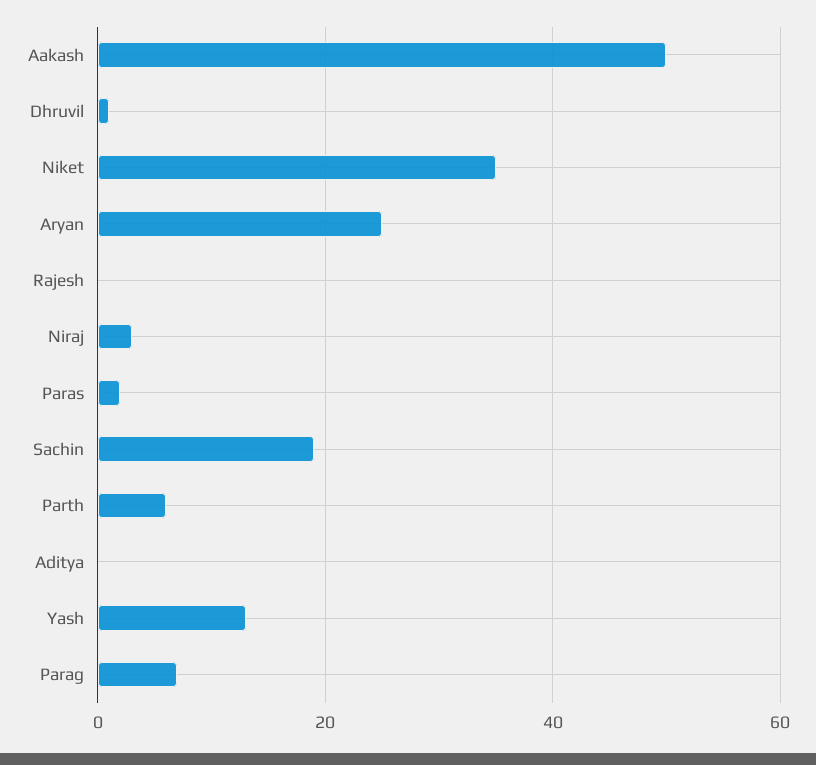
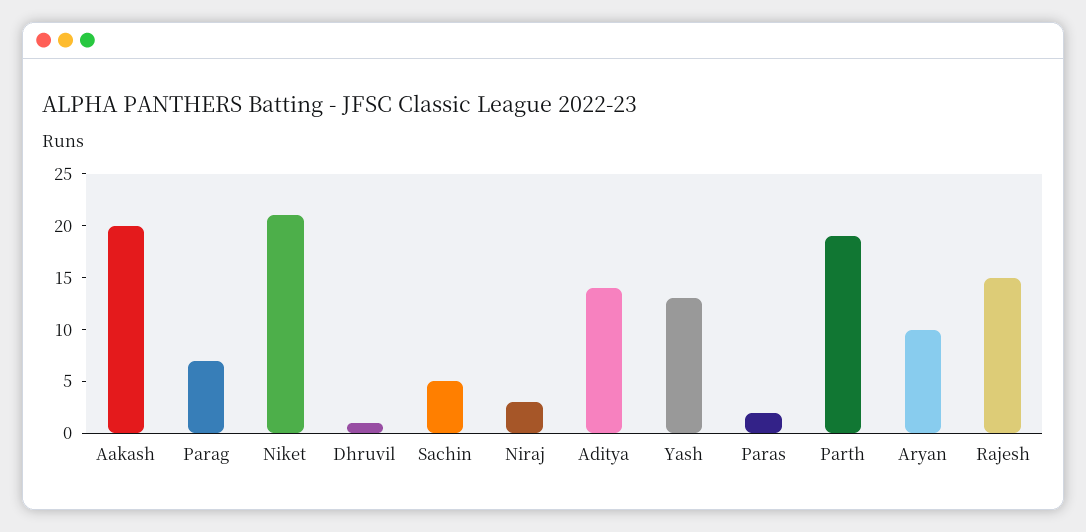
Aakash: 50 -> 20
Niket: 35 -> 21
Aryan: 25 -> 10
Rajesh: 0 -> 15
Sachin: 20 -> 5
Parth: 5 -> 19
Aditya: 0 -> 14

